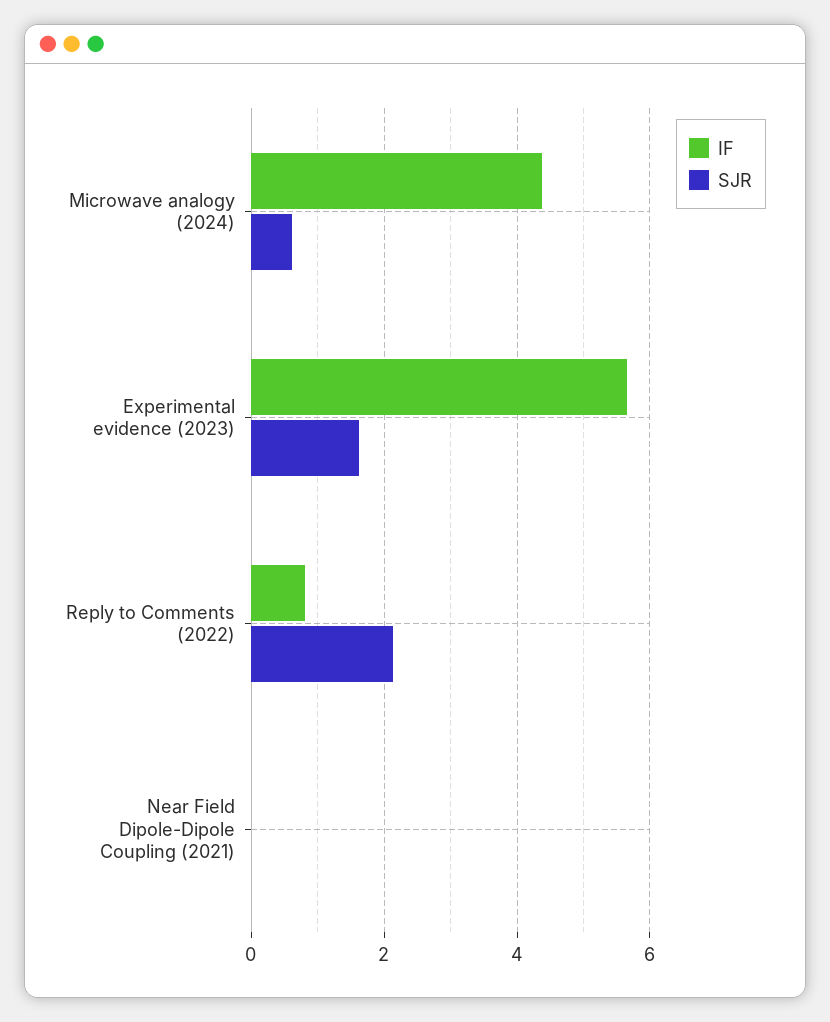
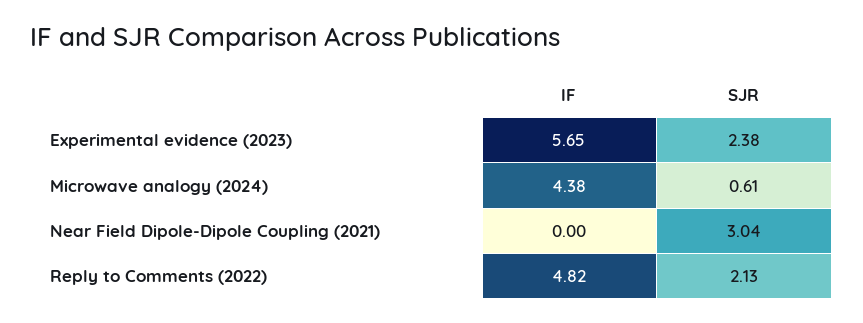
SJR, Experimental evidence (2023): 1.6 -> 2.38
IF, Reply to Comments (2022): 0.8 -> 4.82
SJR, Near Field Dipole-Dipole Coupling (2021): 0 -> 3.04

